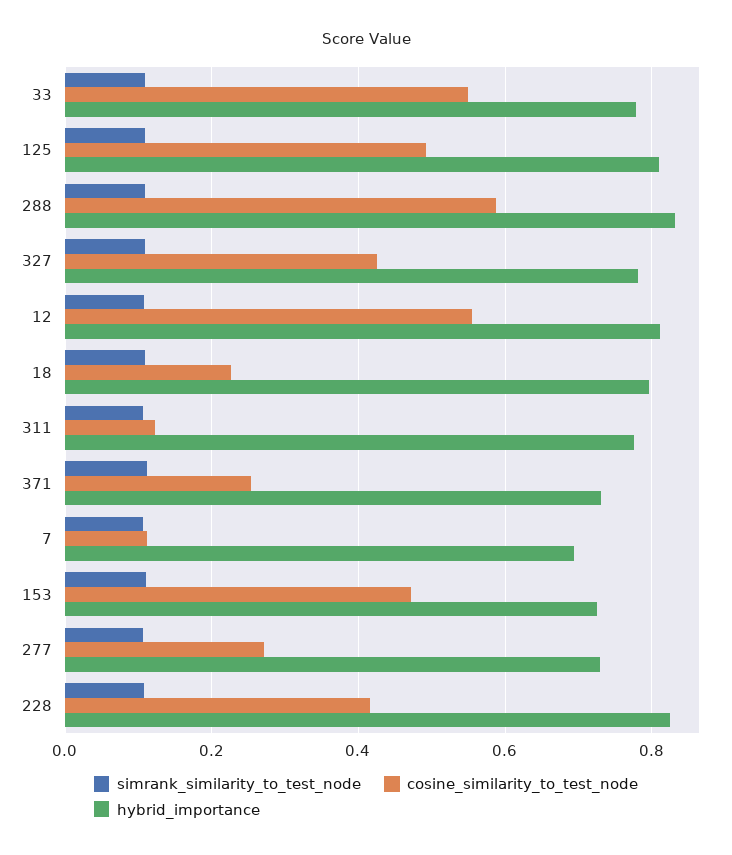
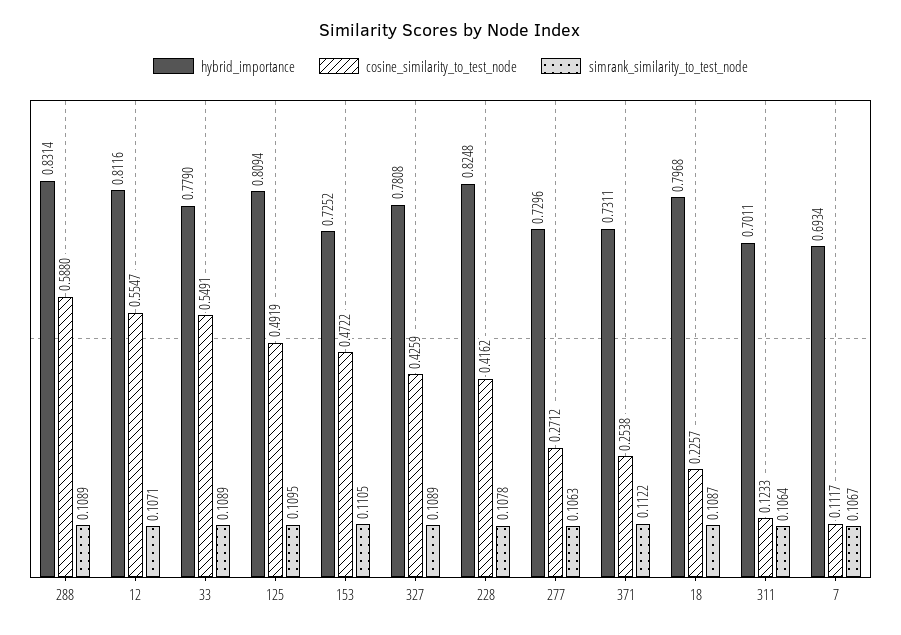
hybrid_importance, 311: 0.78 -> 0.7011

